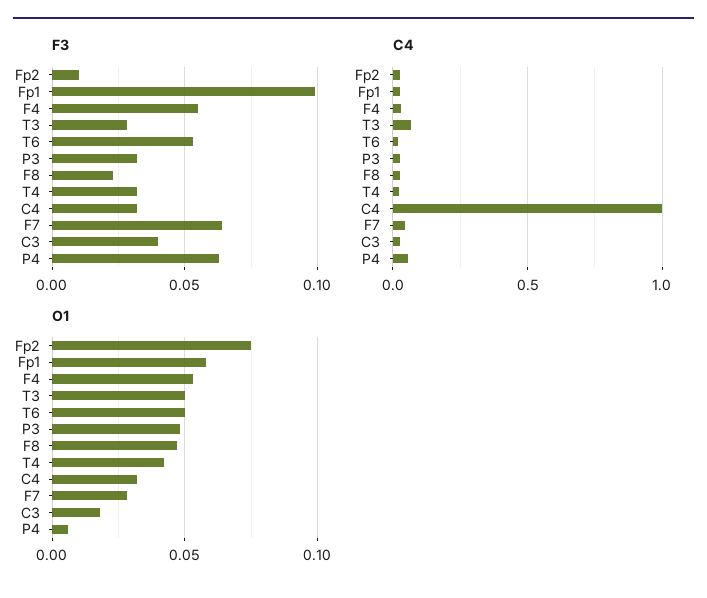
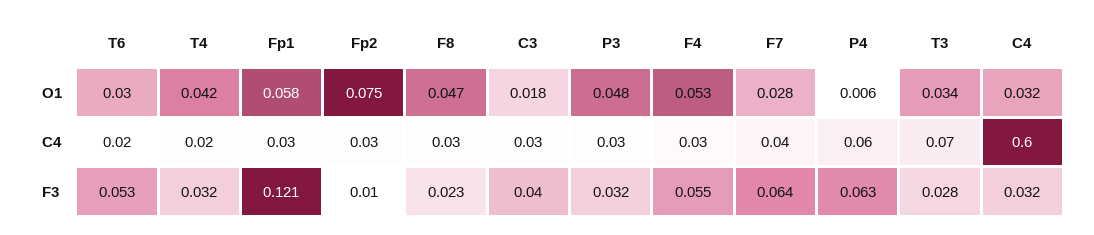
F3, Fp1: 0.1 -> 0.121
C4, C4: 1 -> 0.6
O1, T3: 0.05 -> 0.034
O1, T6: 0.05 -> 0.03

